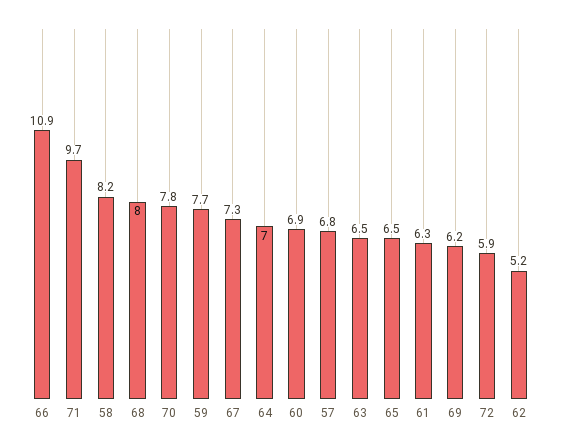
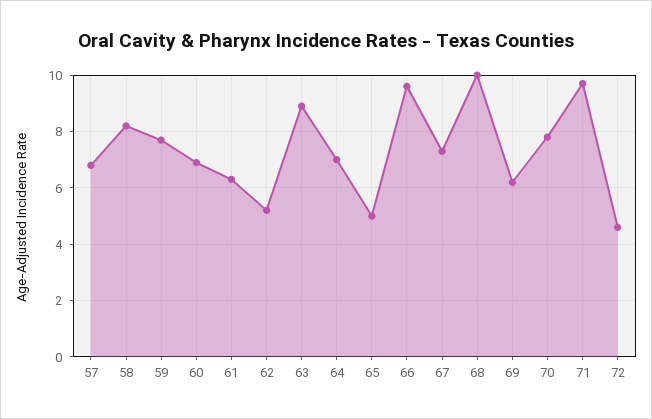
66: 10.9 -> 9.5
68: 8 -> 10
63: 6.5 -> 9
65: 6.5 -> 5
72: 5.9 -> 4.5

